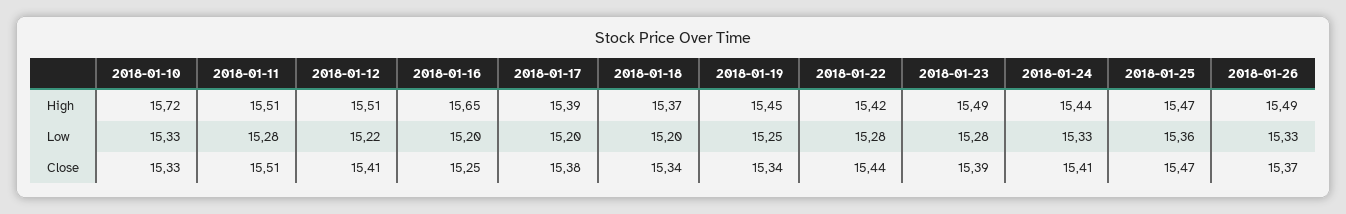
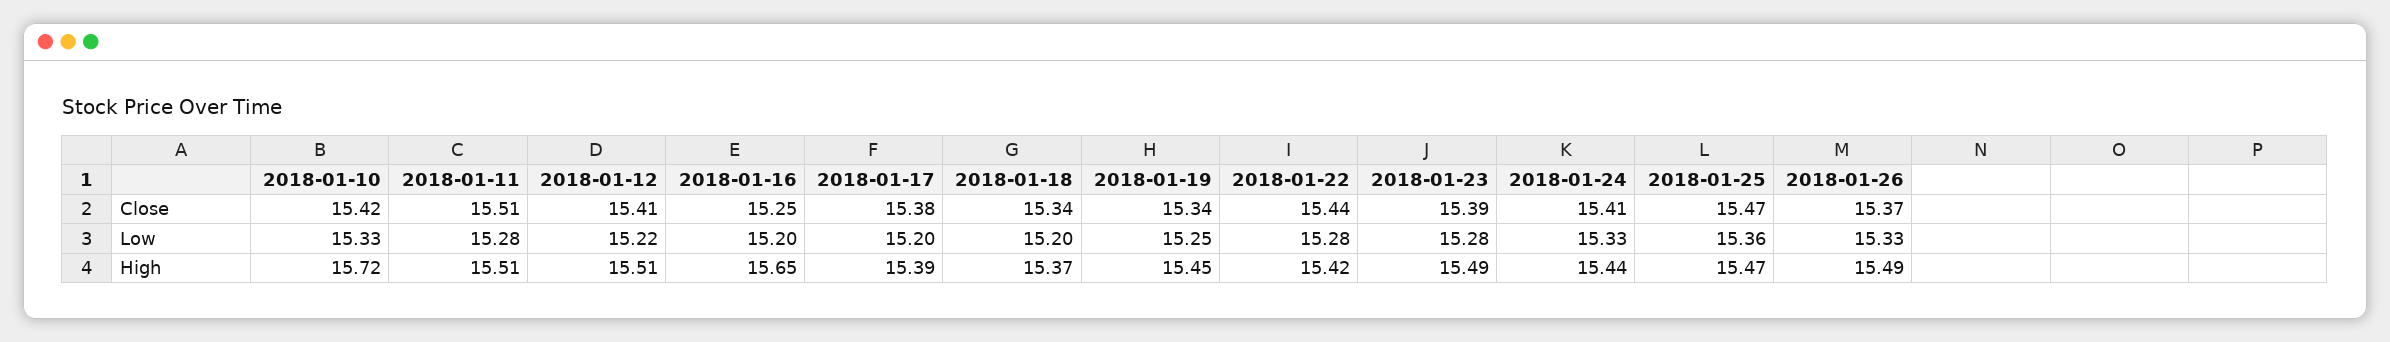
2018-01-10, Close: 15.33 -> 15.42

